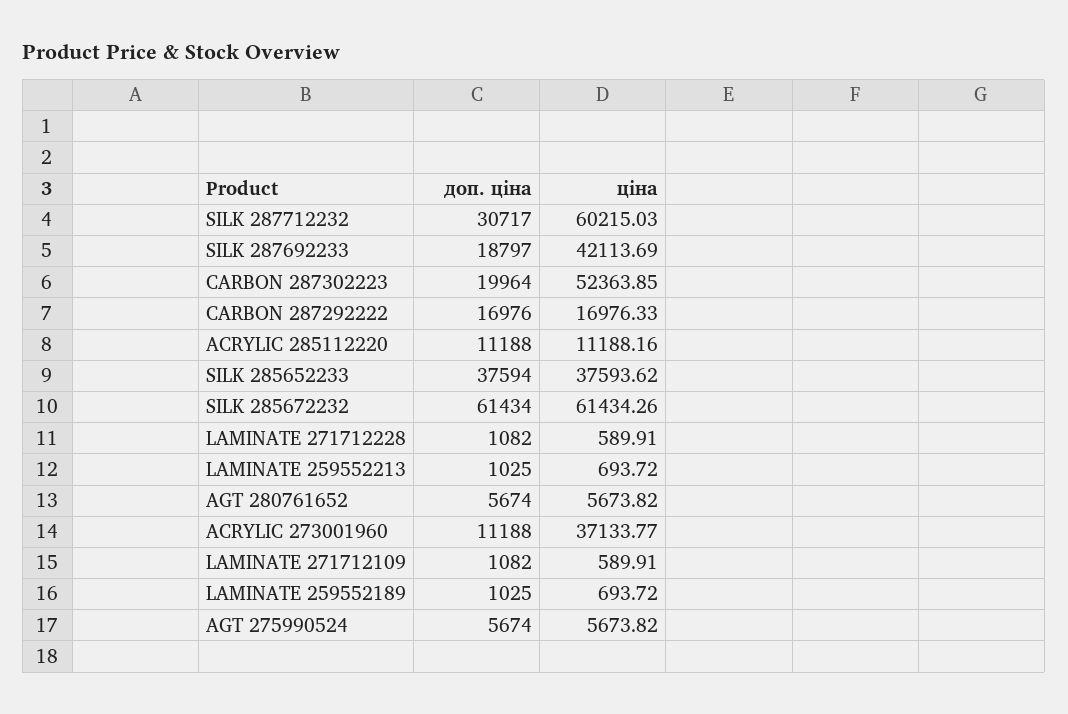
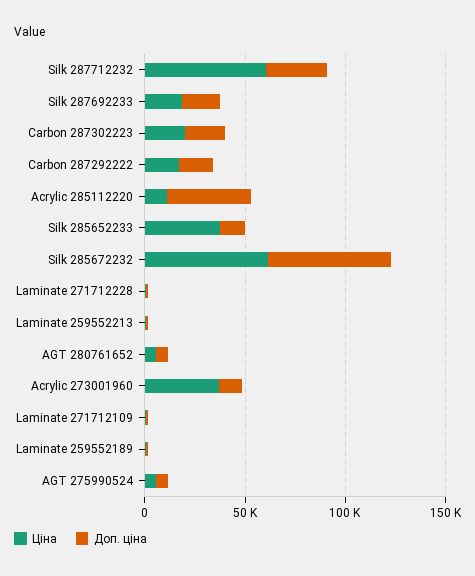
ціна, SILK 287692233: 42113.69 -> 20000
ціна, CARBON 287302223: 52363.85 -> 20000
доп. ціна, ACRYLIC 285112220: 11188 -> 40000
доп. ціна, SILK 285652233: 37594 -> 10000

